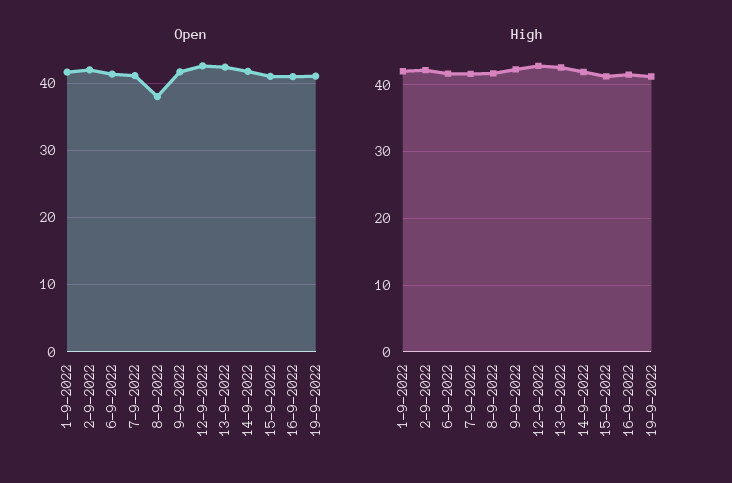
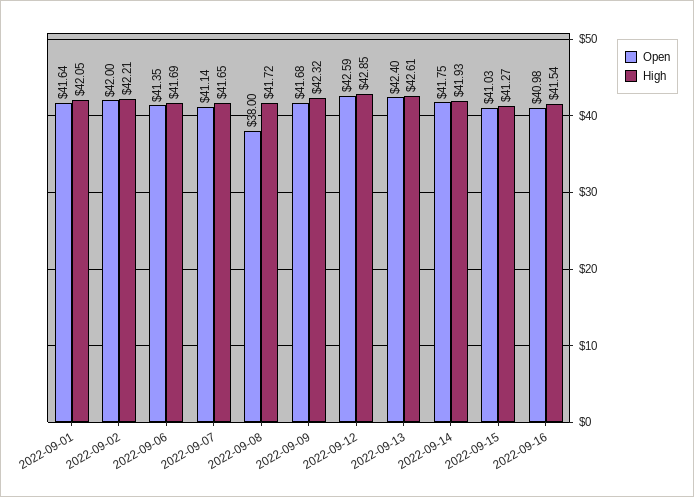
Open, 19-9-2022: 41 -> none
High, 19-9-2022: 41 -> none

